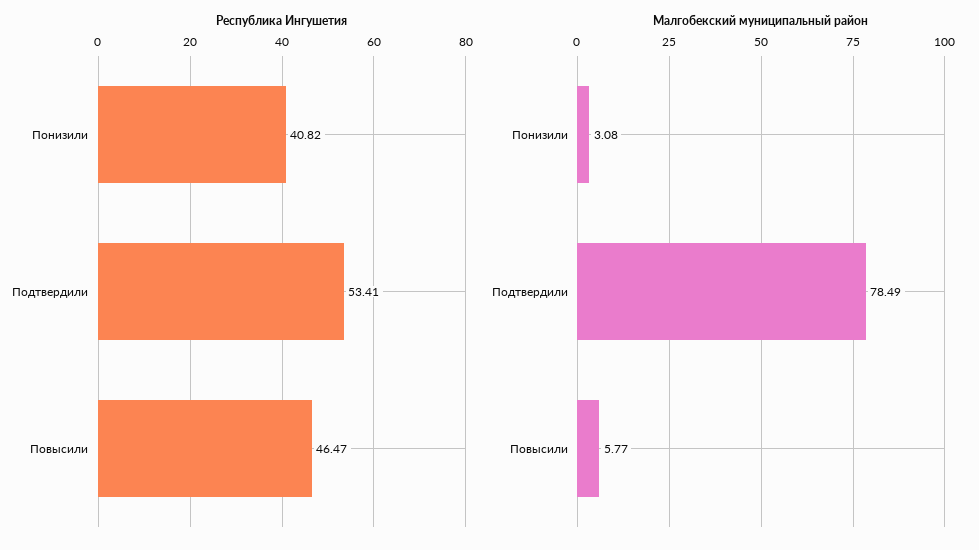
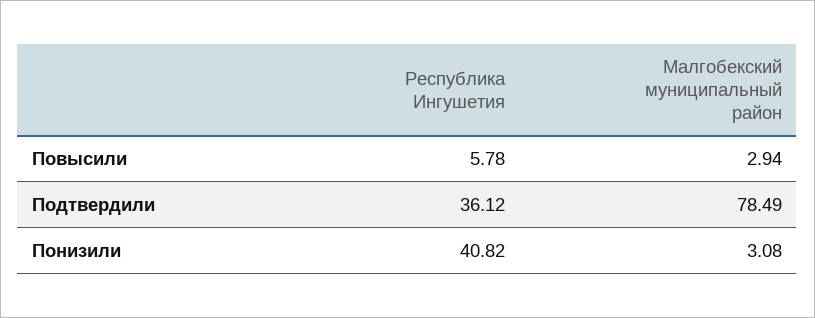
Республика Ингушетия, Подтвердили: 53.41 -> 36.12
Республика Ингушетия, Повысили: 46.47 -> 5.78
Малгобекский муниципальный район, Повысили: 5.77 -> 2.94

